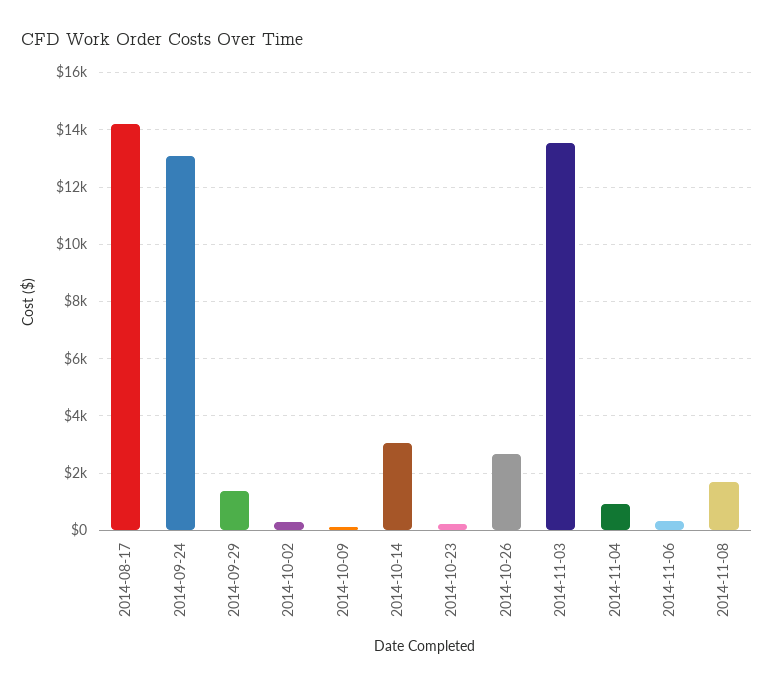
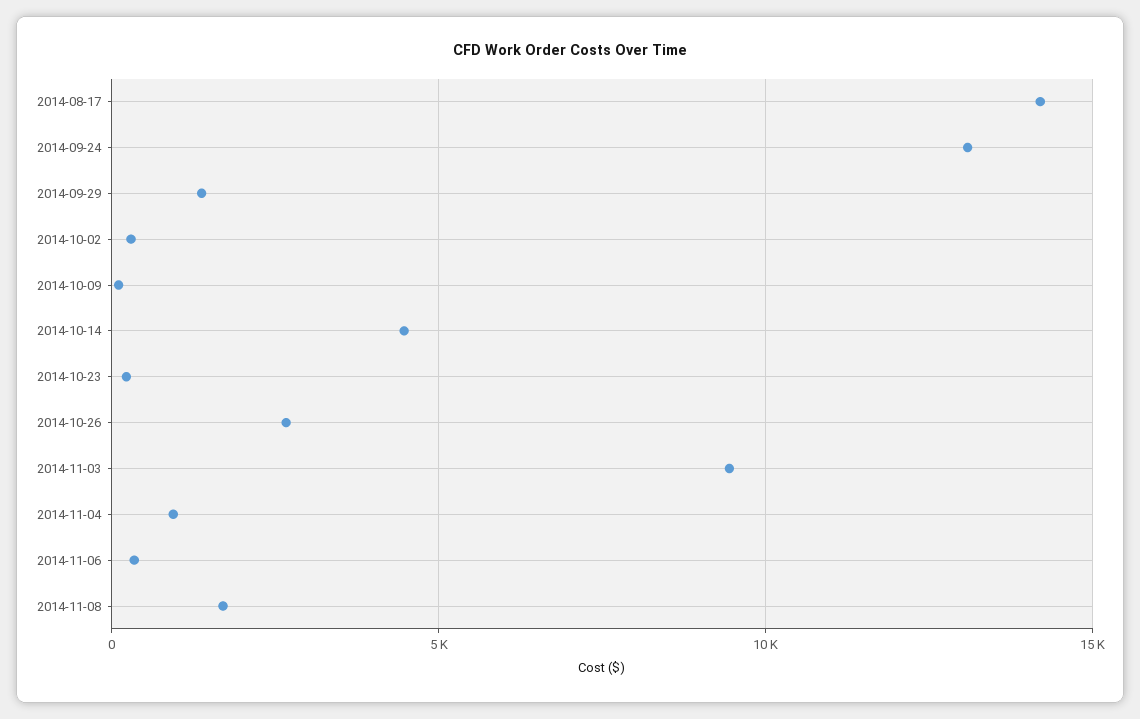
2014-10-14: 3000 -> 4500
2014-11-03: 13500 -> 9500

